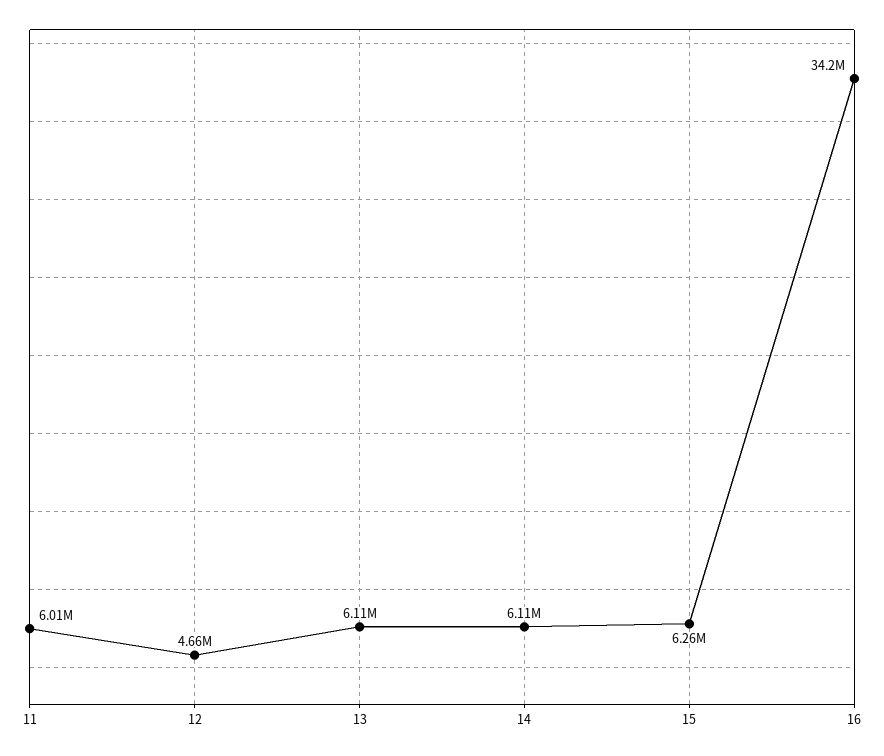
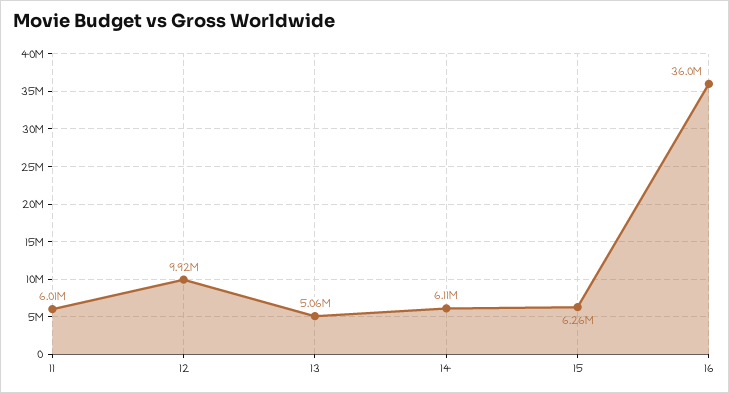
12: 4660000 -> 9920000
13: 6110000 -> 5060000
16: 34200000 -> 36000000

